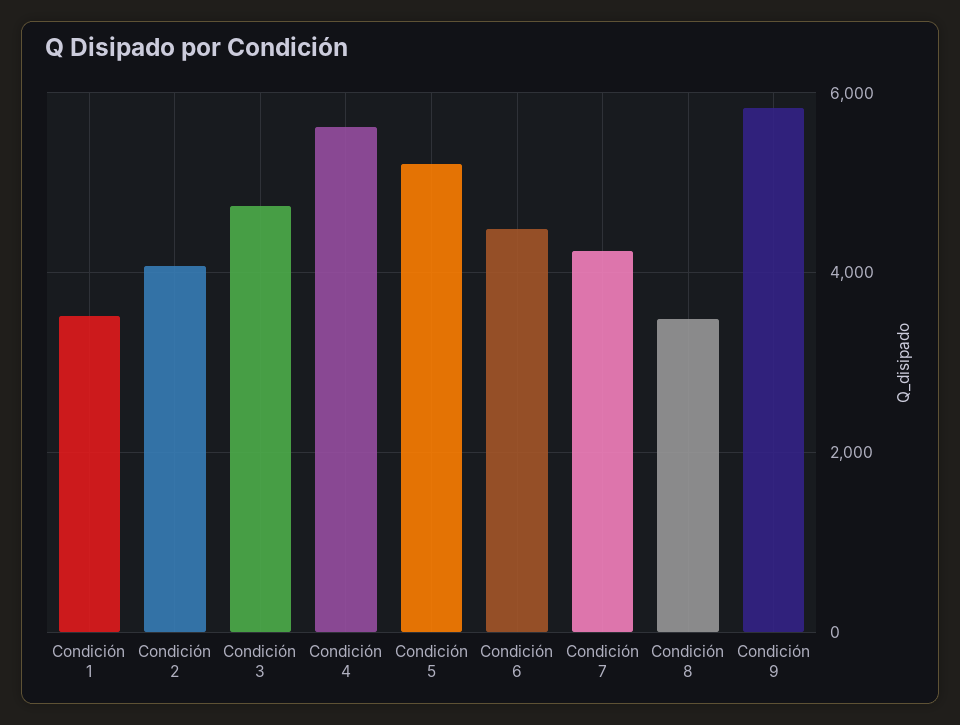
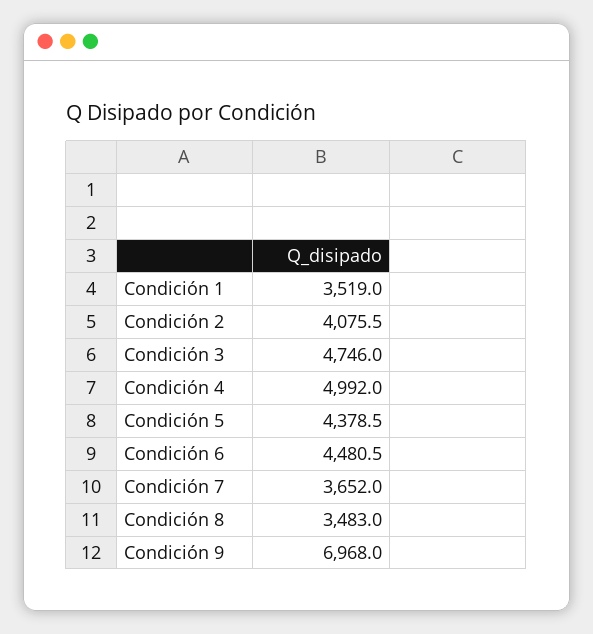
Condición 4: 5600 -> 4992
Condición 5: 5200 -> 4378.5
Condición 7: 4200 -> 3652
Condición 9: 5800 -> 6968

